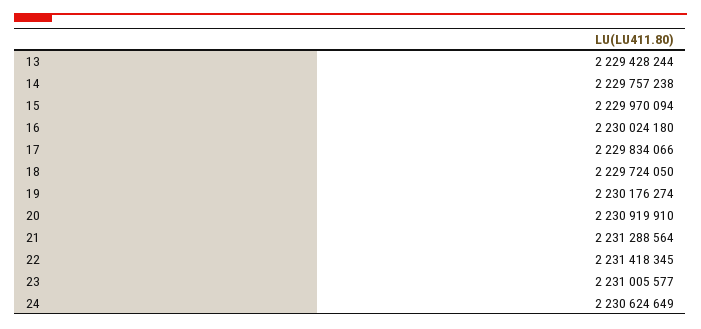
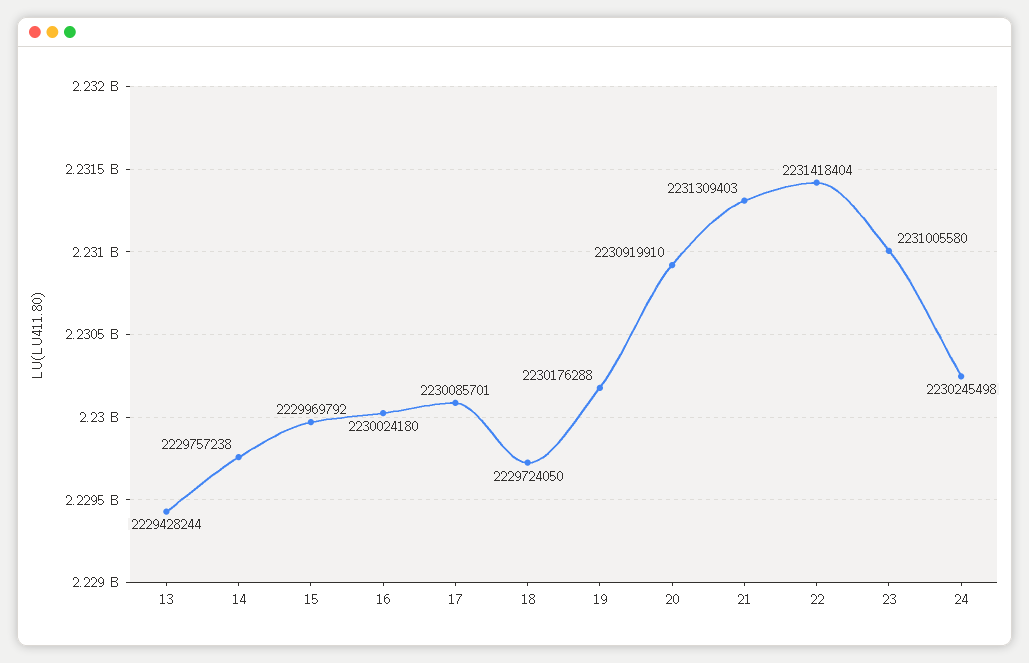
15: 2229970094 -> 2229969792
17: 2229834066 -> 2230085701
19: 2230176274 -> 2230176288
21: 2231288564 -> 2231309403
22: 2231418345 -> 2231418404
23: 2231005577 -> 2231005580
24: 2230624649 -> 2230245498

